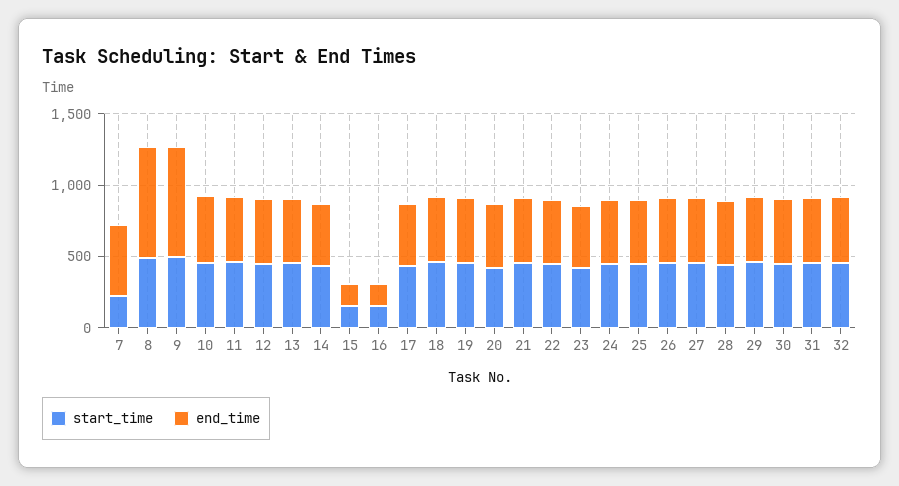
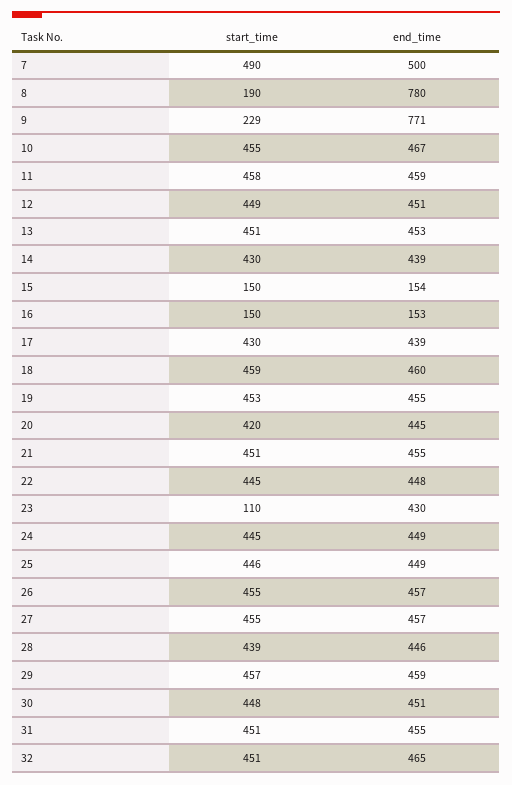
start_time, 7: 200 -> 490
start_time, 8: 500 -> 190
start_time, 9: 500 -> 229
start_time, 23: 400 -> 110

